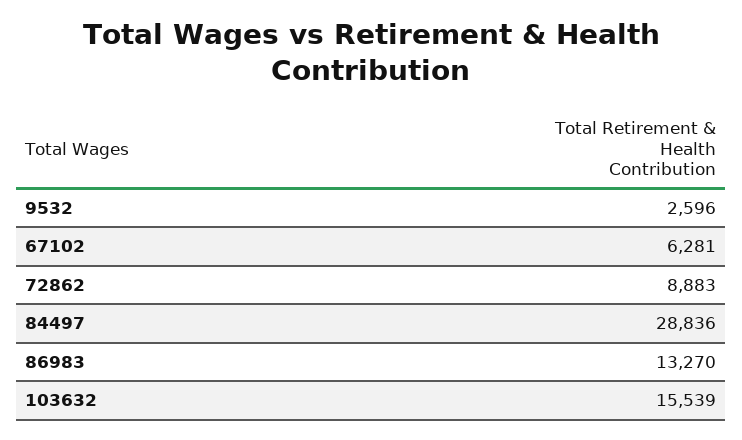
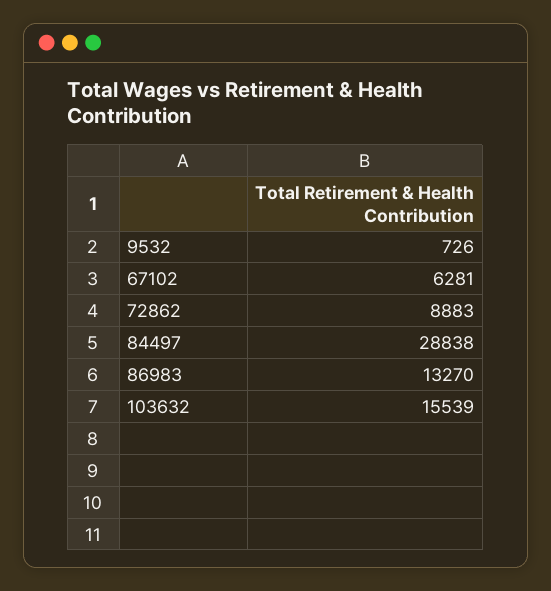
9532: 2596 -> 726
84497: 28836 -> 28838

